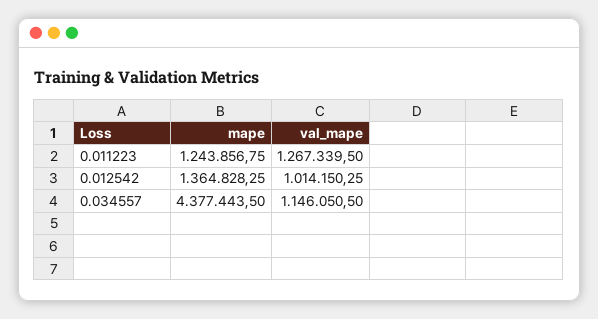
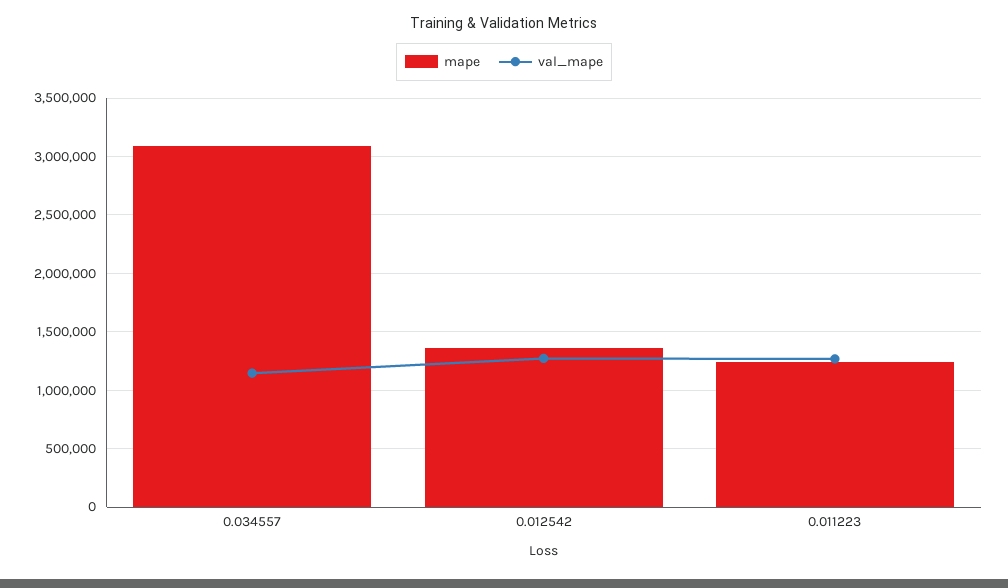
val_mape, 0.012542: 1014150.25 -> 1300000
mape, 0.034557: 4377443.5 -> 3100000

